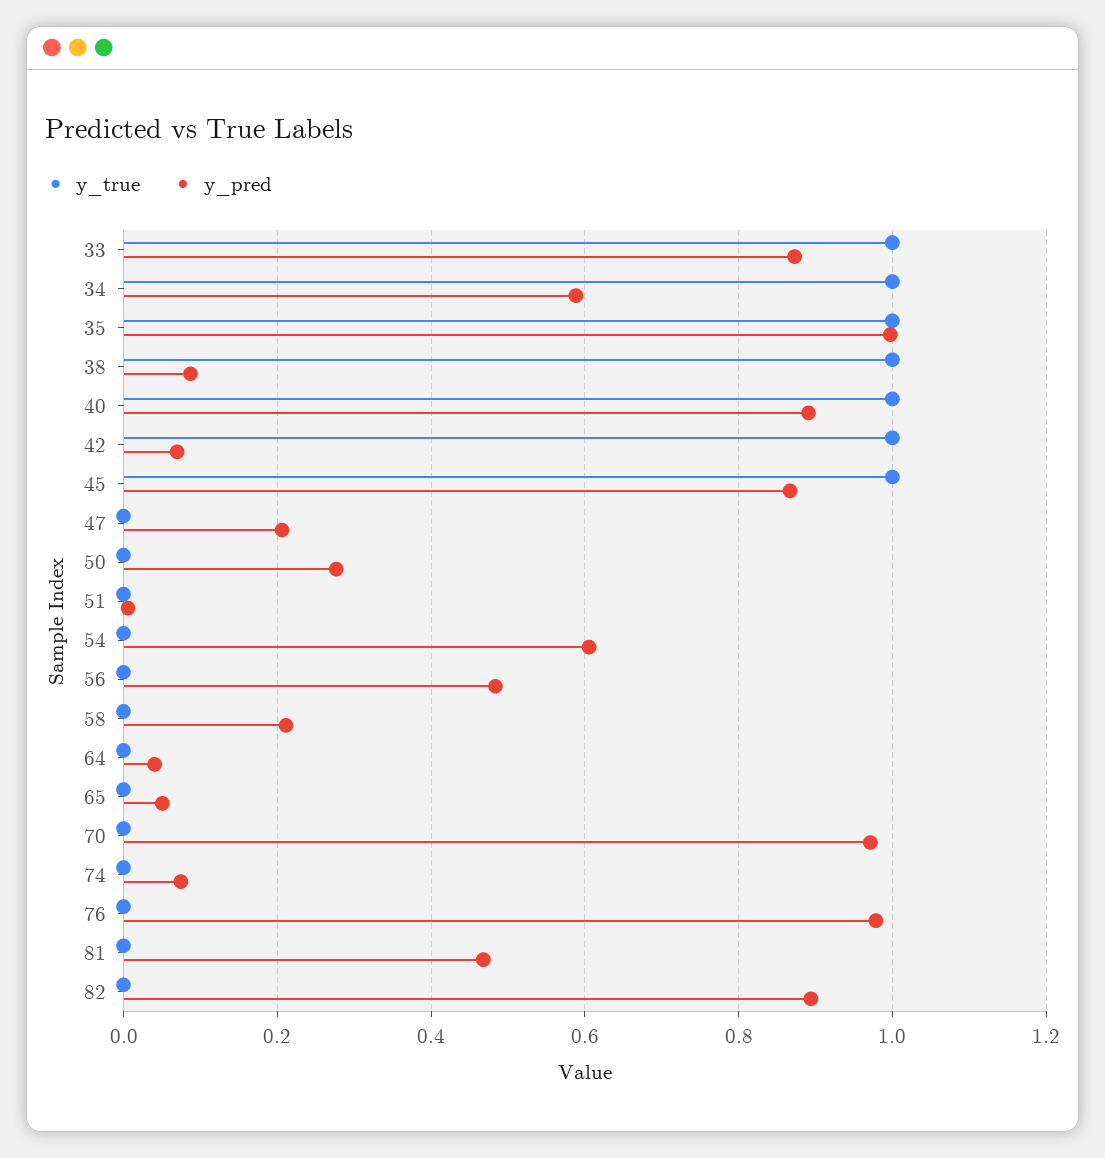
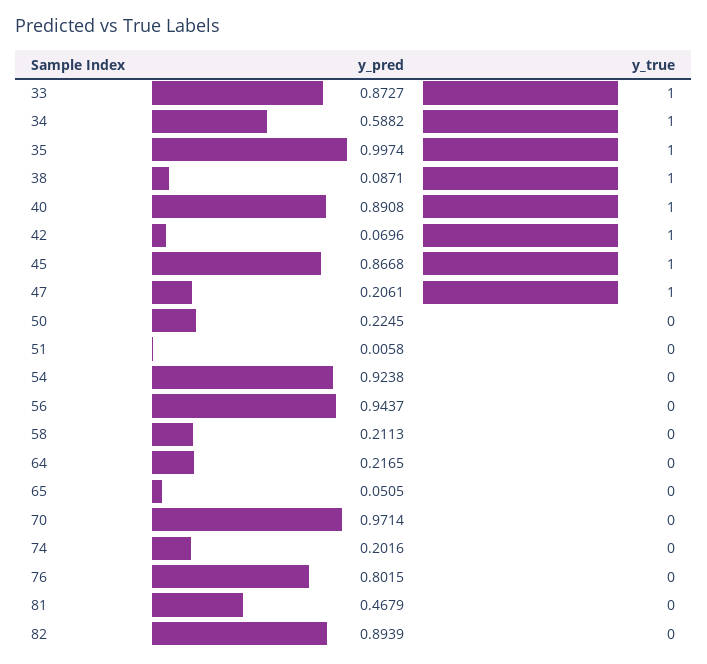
y_true, 47: 0 -> 1
y_pred, 50: 0.28 -> 0.2245
y_pred, 54: 0.6 -> 0.9238
y_pred, 56: 0.48 -> 0.9437
y_pred, 64: 0.04 -> 0.2165
y_pred, 74: 0.08 -> 0.2016
y_pred, 76: 0.98 -> 0.8015

